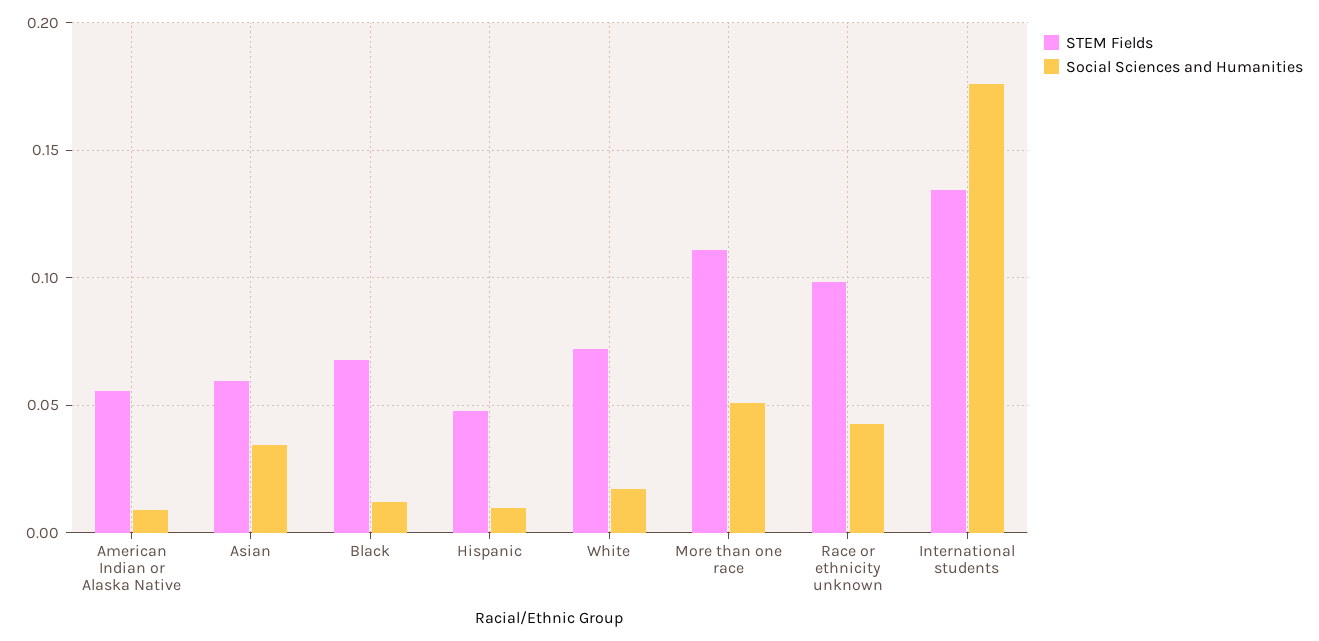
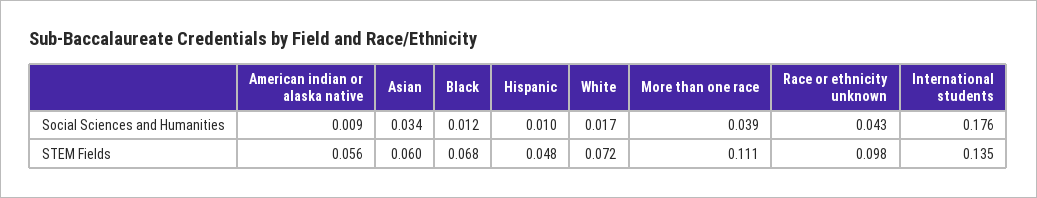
Social Sciences and Humanities, More than one race: 0.05 -> 0.039

